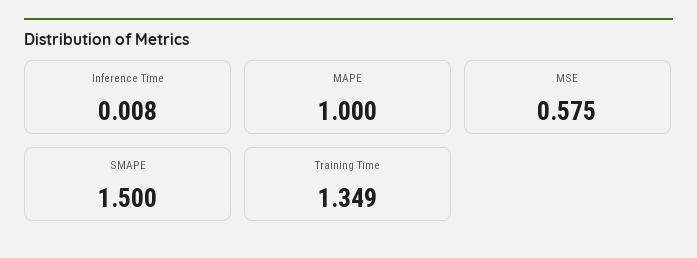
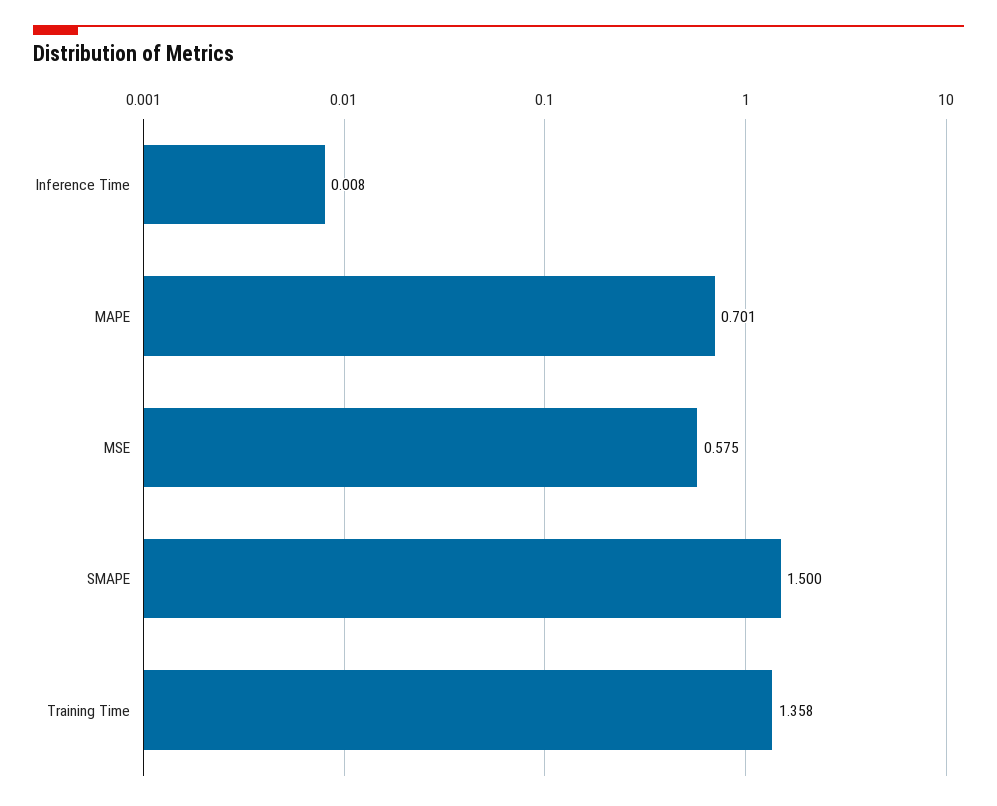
MAPE: 1 -> 0.701
Training Time: 1.349 -> 1.358

